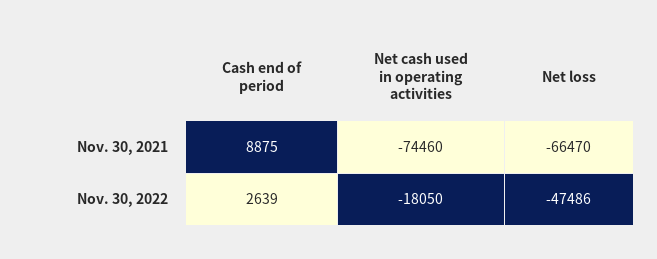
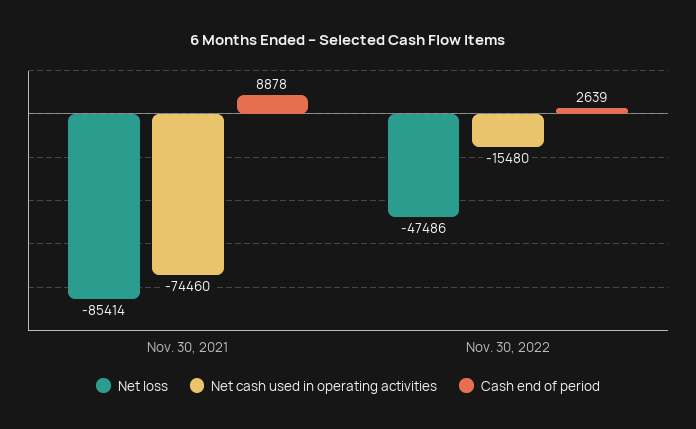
Cash end of period, Nov. 30, 2021: 8875 -> 8878
Net loss, Nov. 30, 2021: -66470 -> -85414
Net cash used in operating activities, Nov. 30, 2022: -18050 -> -15480

